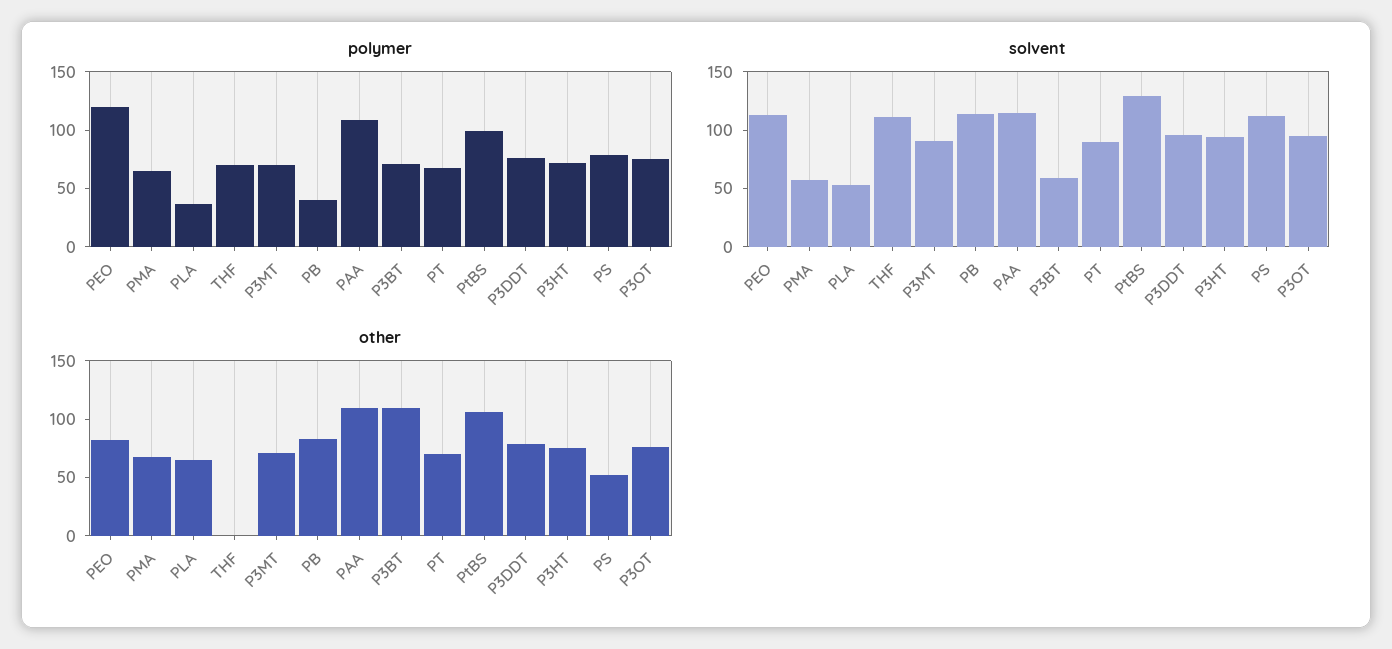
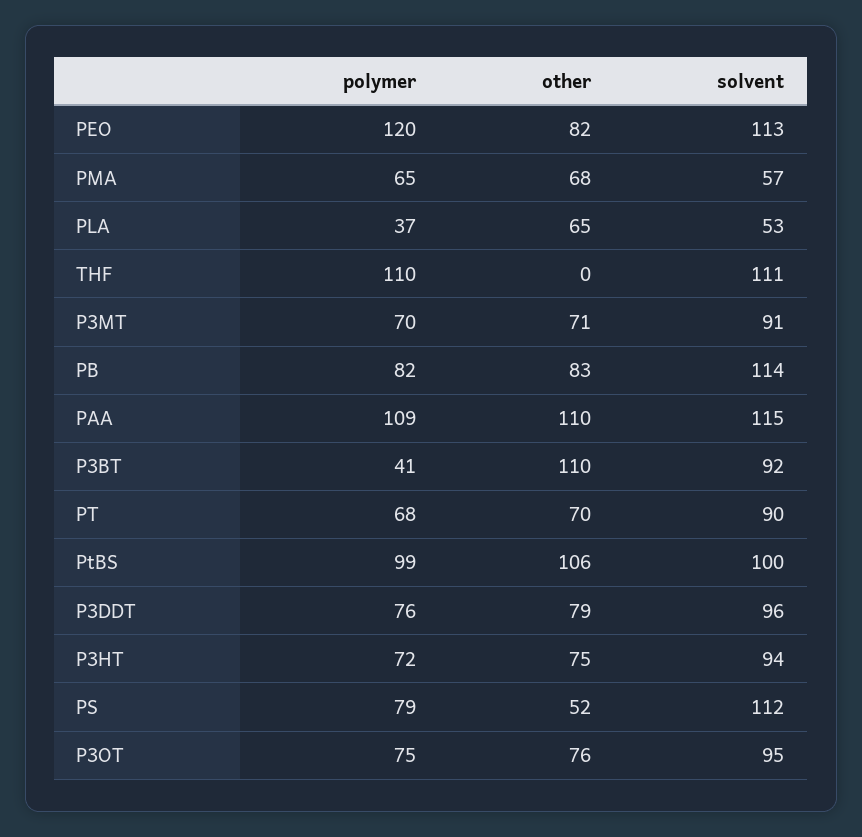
polymer, THF: 70 -> 110
polymer, PB: 40 -> 82
polymer, P3BT: 70 -> 41
solvent, P3BT: 60 -> 92
solvent, PtBS: 130 -> 100

